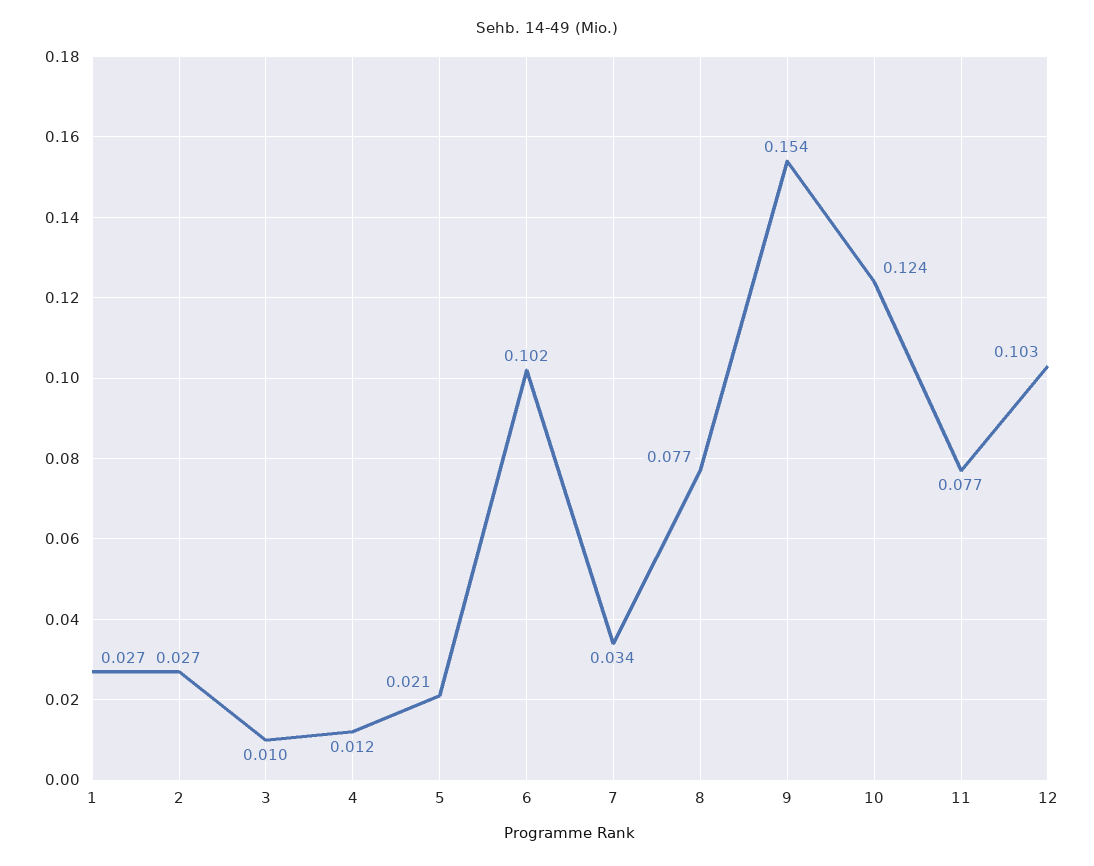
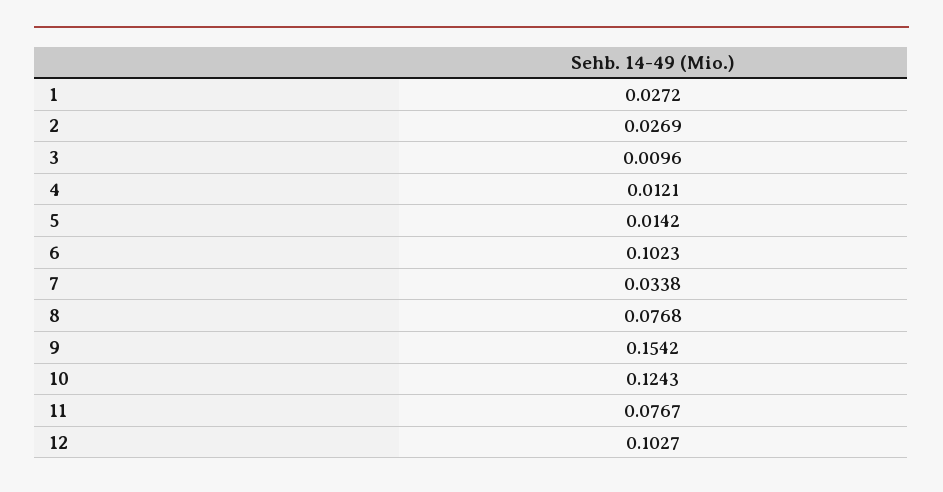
5: 0.021 -> 0.0142

